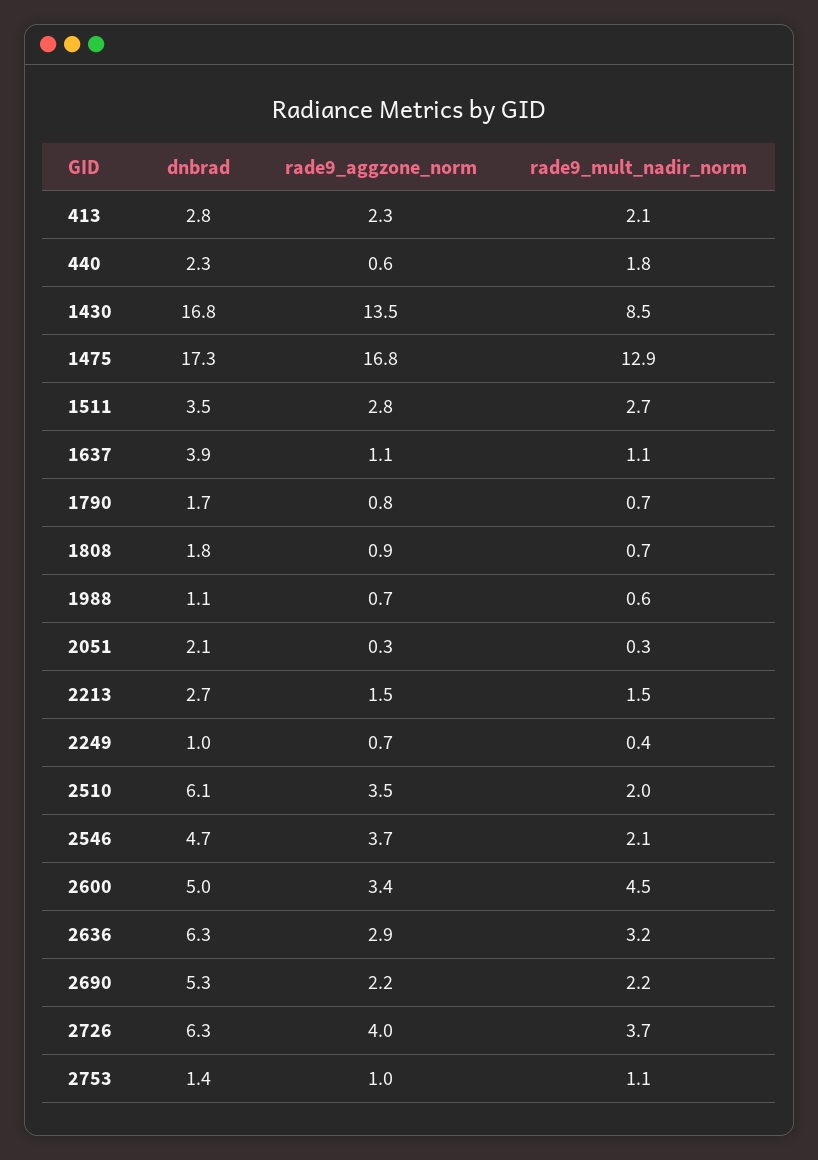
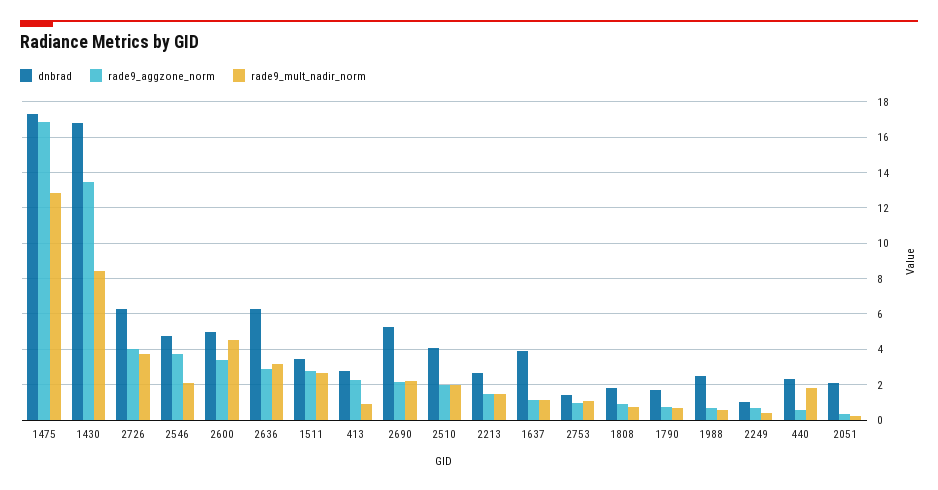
rade9_mult_nadir_norm, 413: 2.1 -> 1
dnbrad, 1988: 1.1 -> 2.5
dnbrad, 2510: 6.1 -> 4
rade9_aggzone_norm, 2510: 3.5 -> 2

